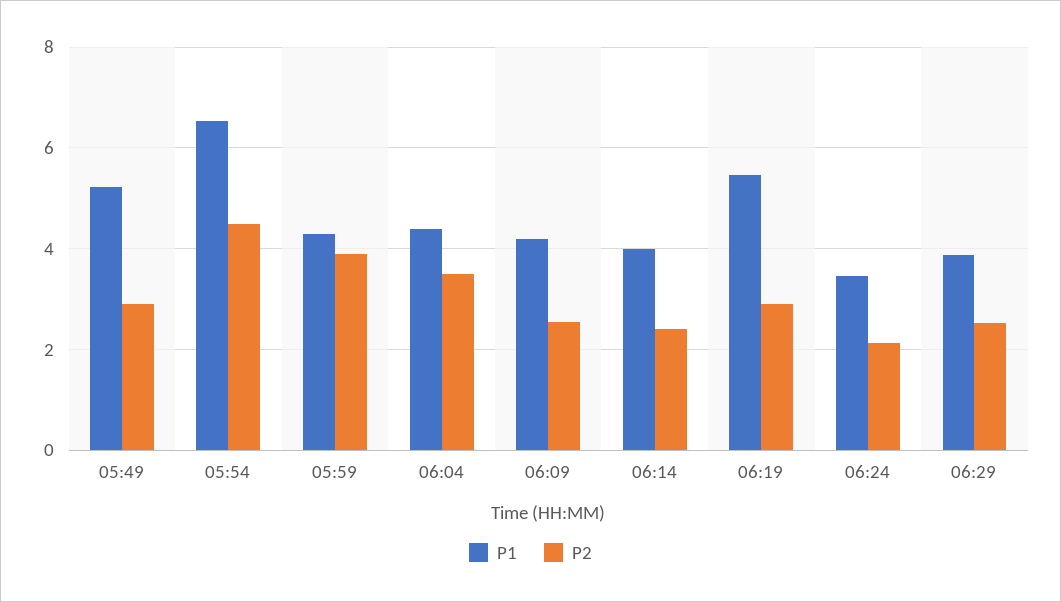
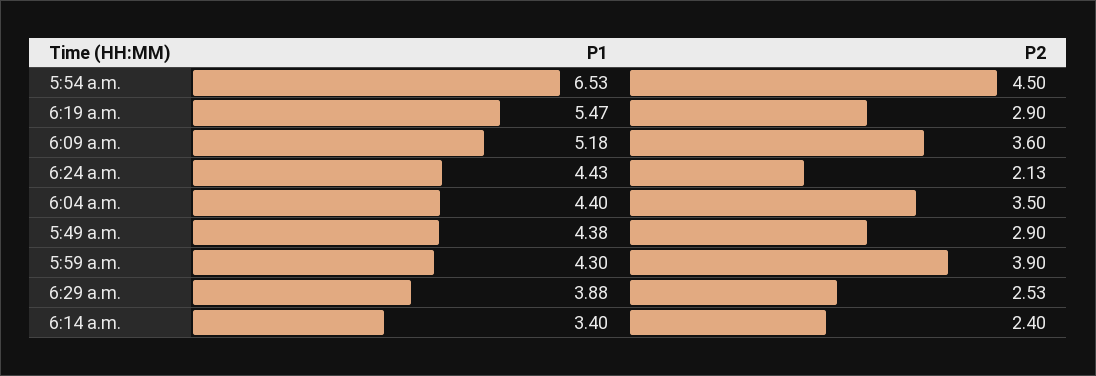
P1, 05:49: 5.2 -> 4.38
P1, 06:09: 4.2 -> 5.18
P2, 06:09: 2.6 -> 3.6
P1, 06:14: 4 -> 3.4
P1, 06:24: 3.4 -> 4.43

